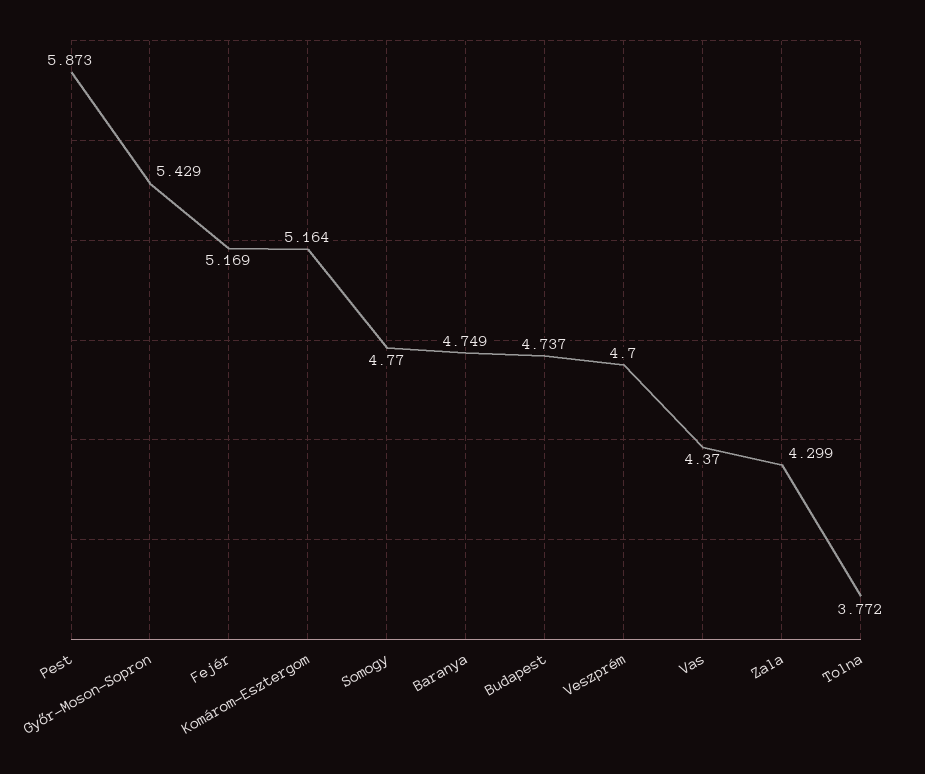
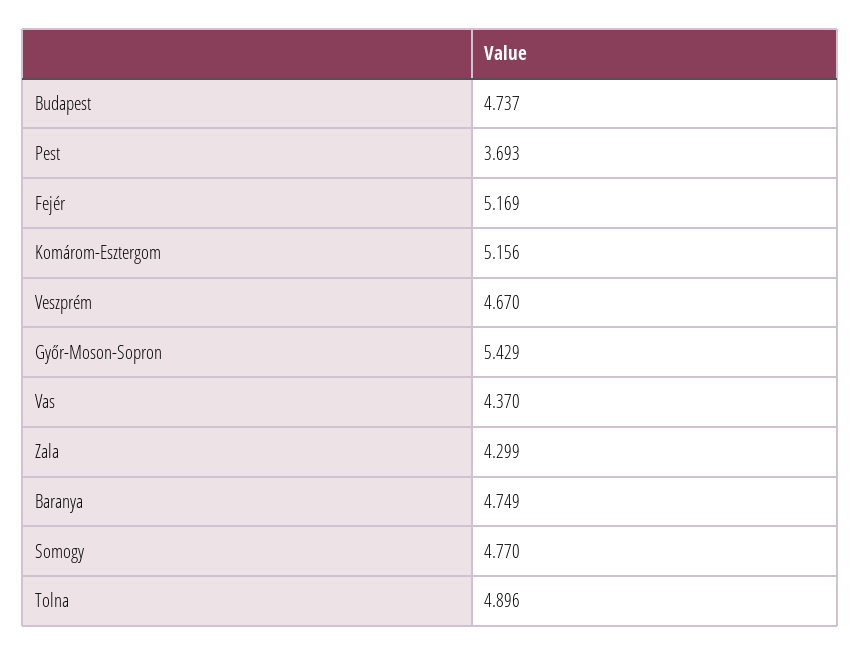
Pest: 5.873 -> 3.693
Komárom-Esztergom: 5.164 -> 5.156
Veszprém: 4.7 -> 4.67
Tolna: 3.772 -> 4.896

